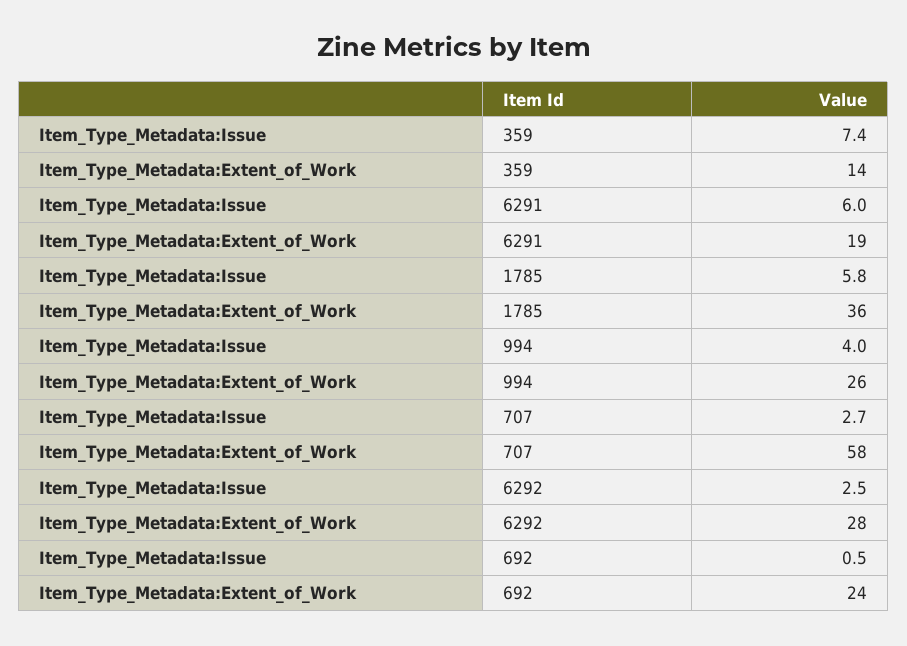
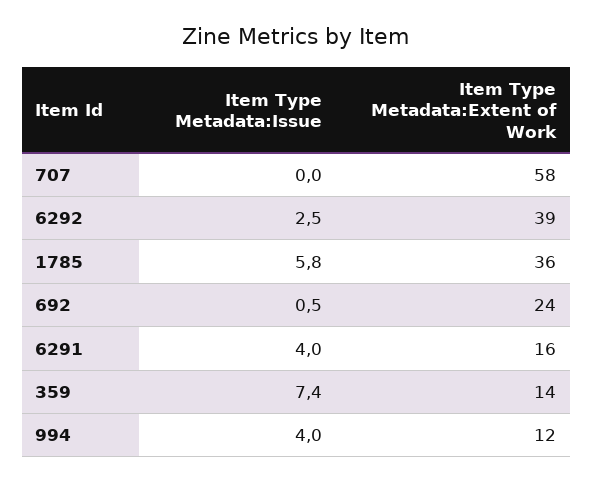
Item_Type_Metadata:Issue, 6291: 6 -> 4
Item_Type_Metadata:Extent_of_Work, 6291: 19 -> 16
Item_Type_Metadata:Extent_of_Work, 994: 26 -> 12
Item_Type_Metadata:Issue, 707: 2.7 -> 0
Item_Type_Metadata:Extent_of_Work, 6292: 28 -> 39

